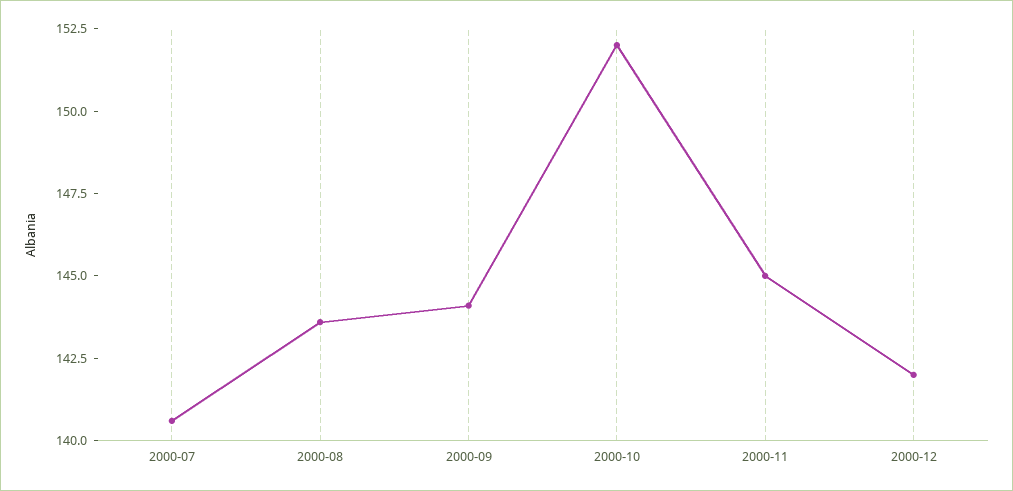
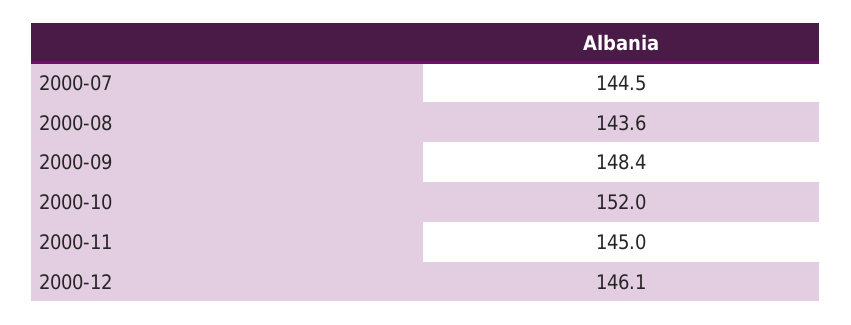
2000-07: 140.5 -> 144.5
2000-09: 144 -> 148.4
2000-12: 142 -> 146.1

